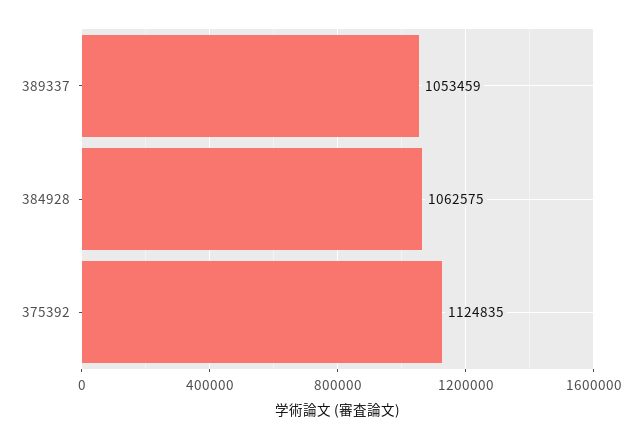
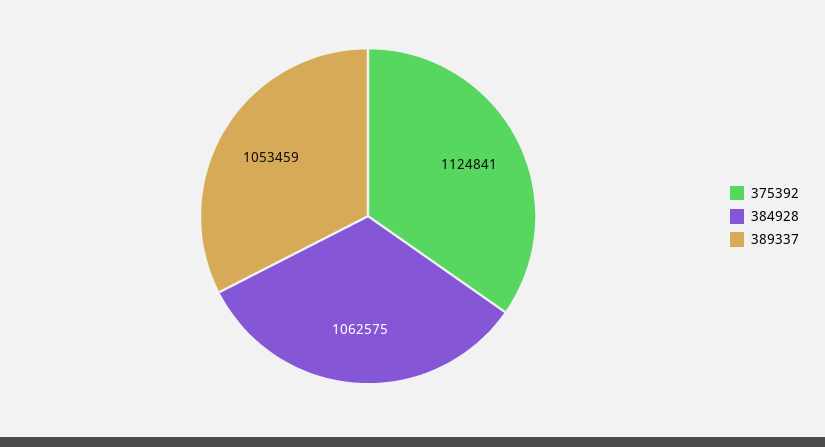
375392: 1124835 -> 1124841

